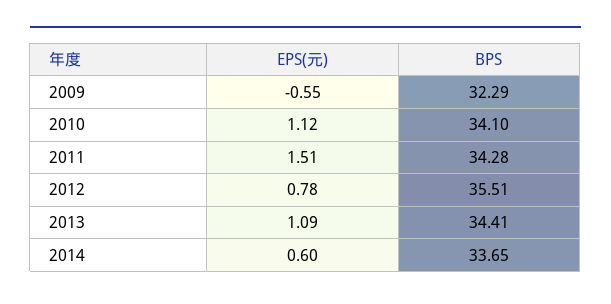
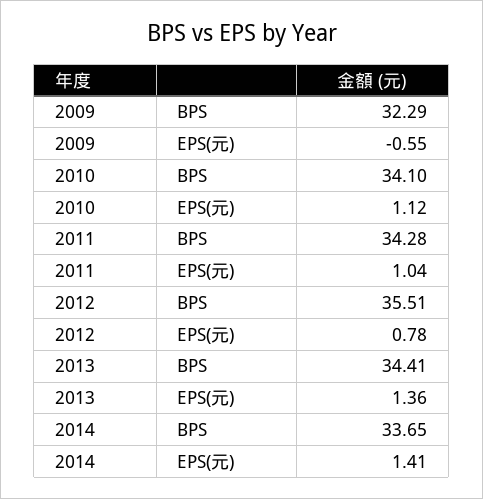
EPS(元), 2011: 1.51 -> 1.04
EPS(元), 2013: 1.09 -> 1.36
EPS(元), 2014: 0.6 -> 1.41

